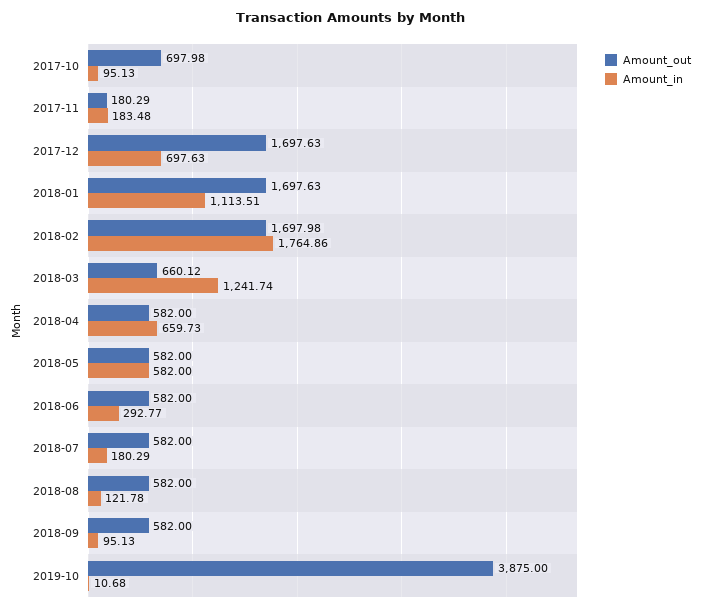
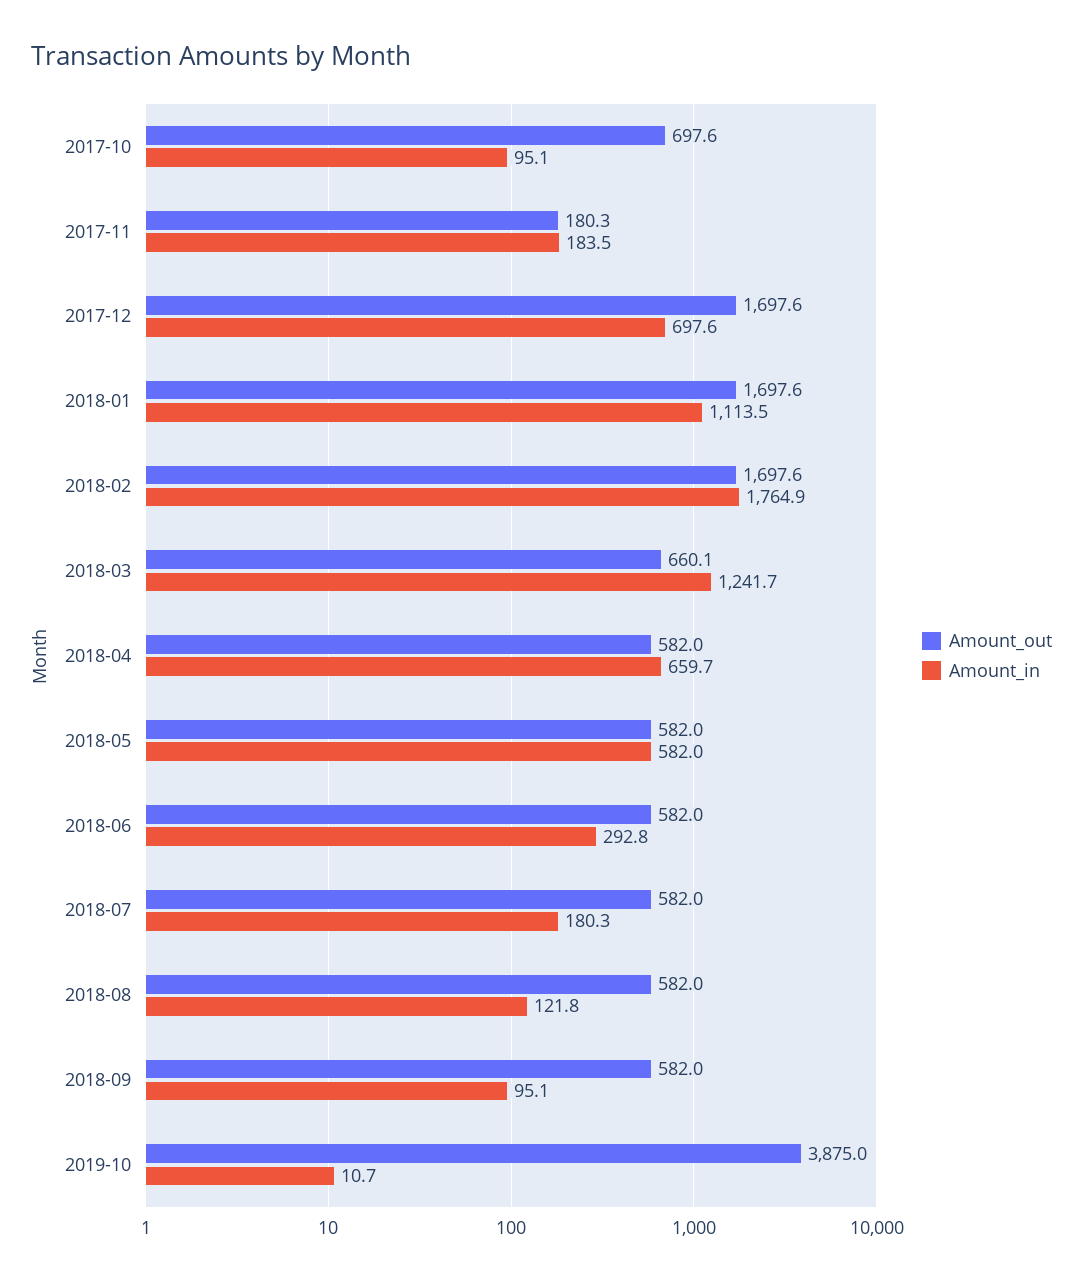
Amount_out, 2017-10: 697.98 -> 697.6
Amount_out, 2018-02: 1697.98 -> 1697.6

